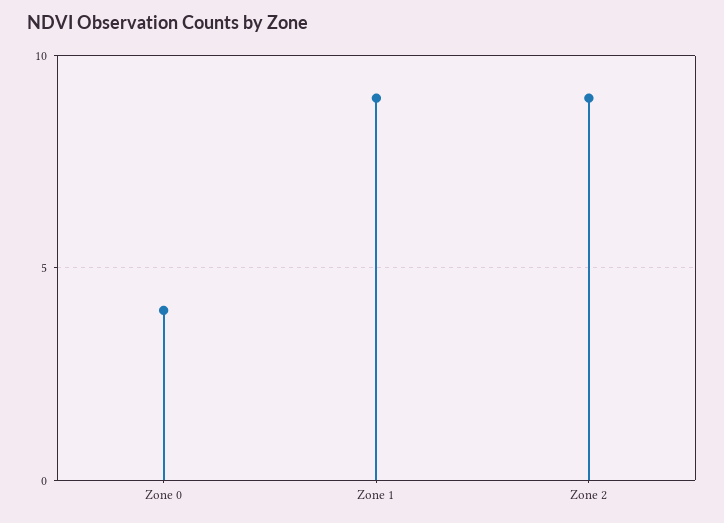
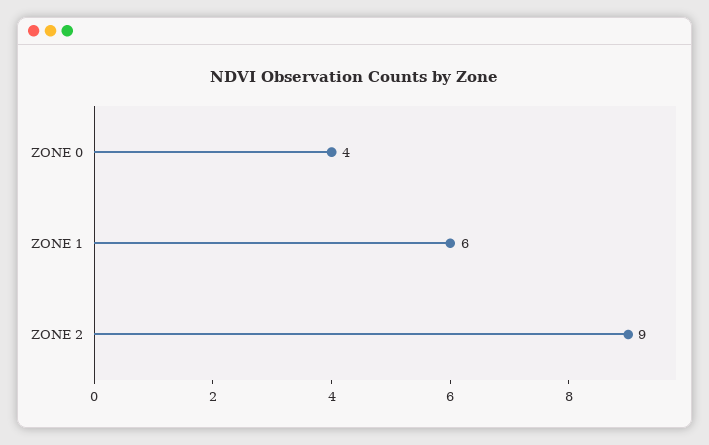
Zone 1: 9 -> 6

